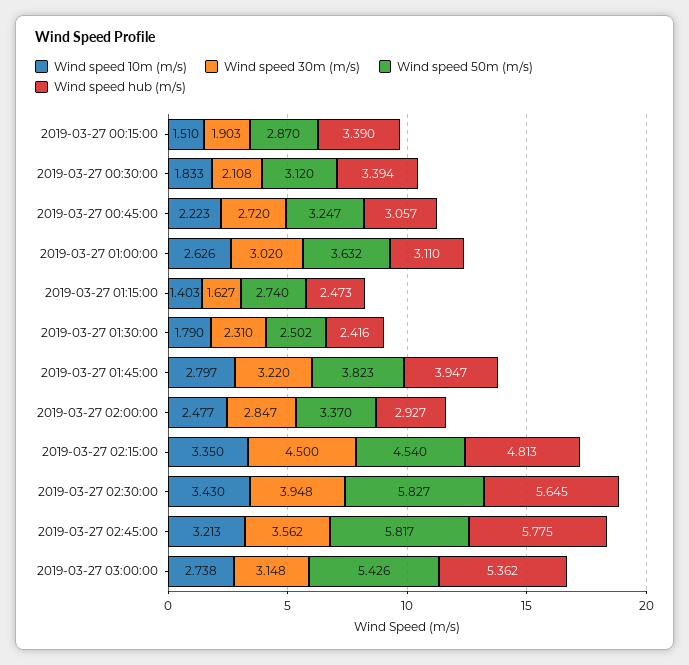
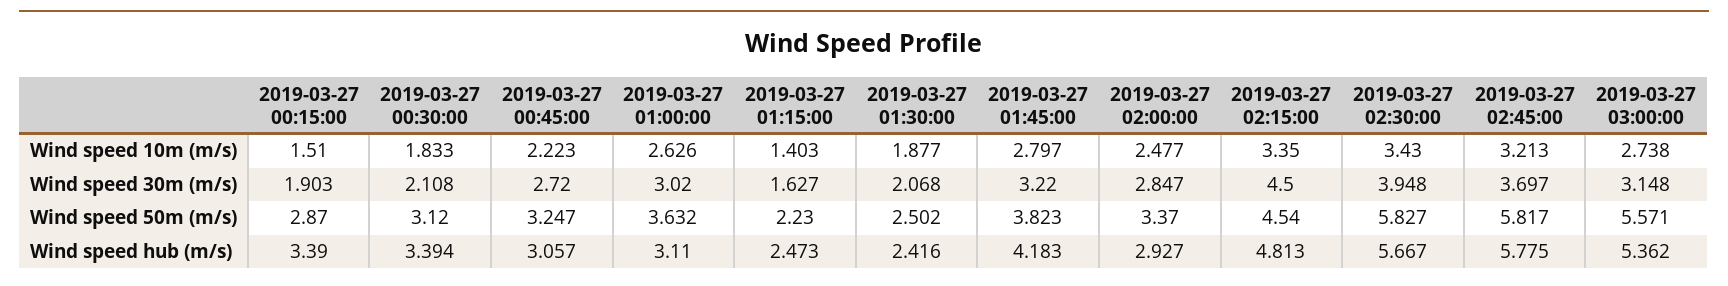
Wind speed 50m (m/s), 2019-03-27 01:15:00: 2.74 -> 2.23
Wind speed 10m (m/s), 2019-03-27 01:30:00: 1.79 -> 1.877
Wind speed 30m (m/s), 2019-03-27 01:30:00: 2.31 -> 2.068
Wind speed hub (m/s), 2019-03-27 01:45:00: 3.947 -> 4.183
Wind speed hub (m/s), 2019-03-27 02:30:00: 5.645 -> 5.667
Wind speed 30m (m/s), 2019-03-27 02:45:00: 3.562 -> 3.697
Wind speed 50m (m/s), 2019-03-27 03:00:00: 5.426 -> 5.571

